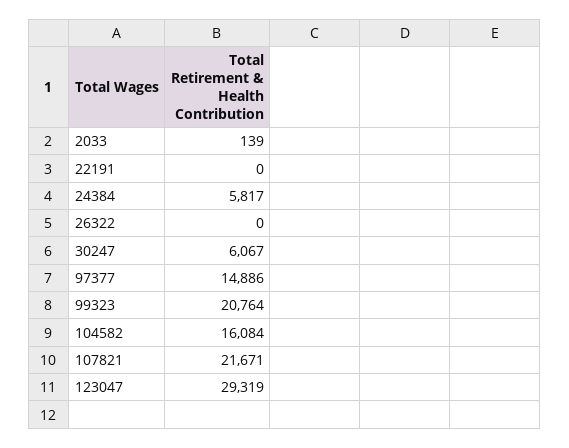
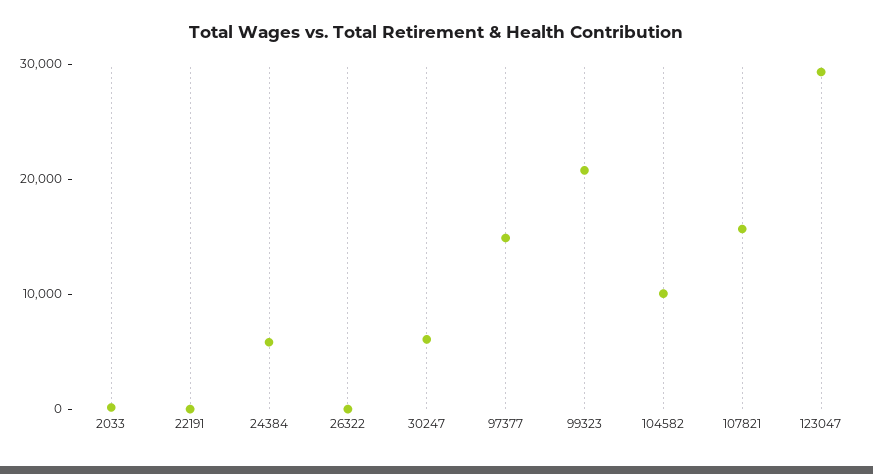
104582: 16084 -> 10000
107821: 21671 -> 16000

